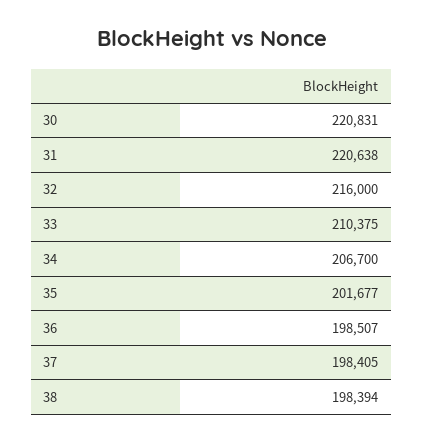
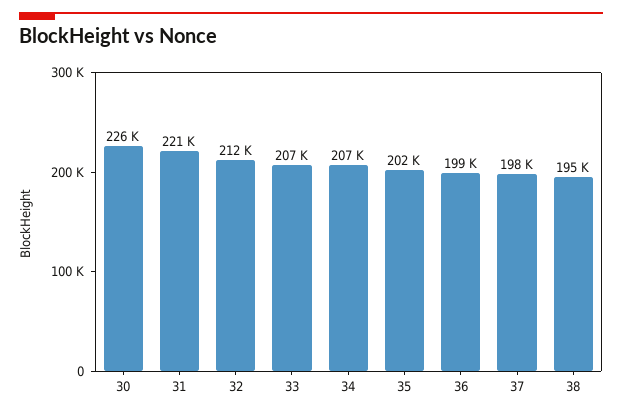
30: 220831 -> 226000
32: 216000 -> 212000
33: 210375 -> 207000
38: 198394 -> 195000

